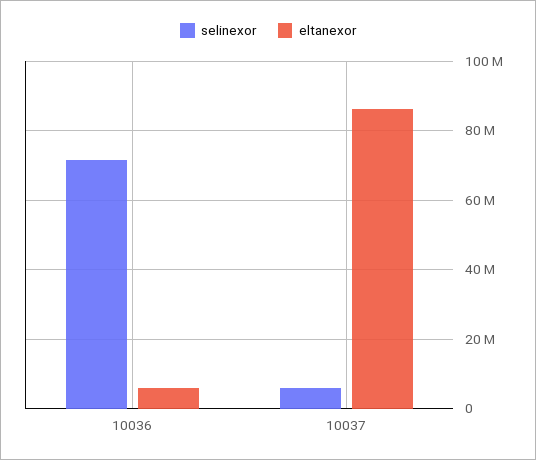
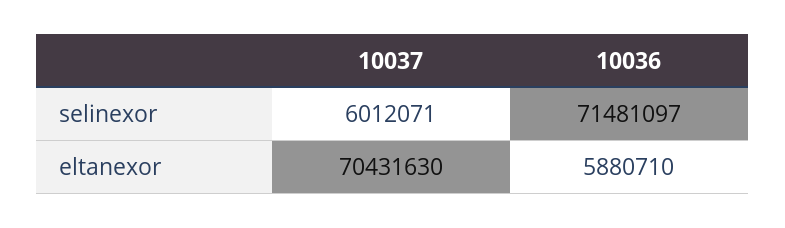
eltanexor, 10037: 86000000 -> 70431630

